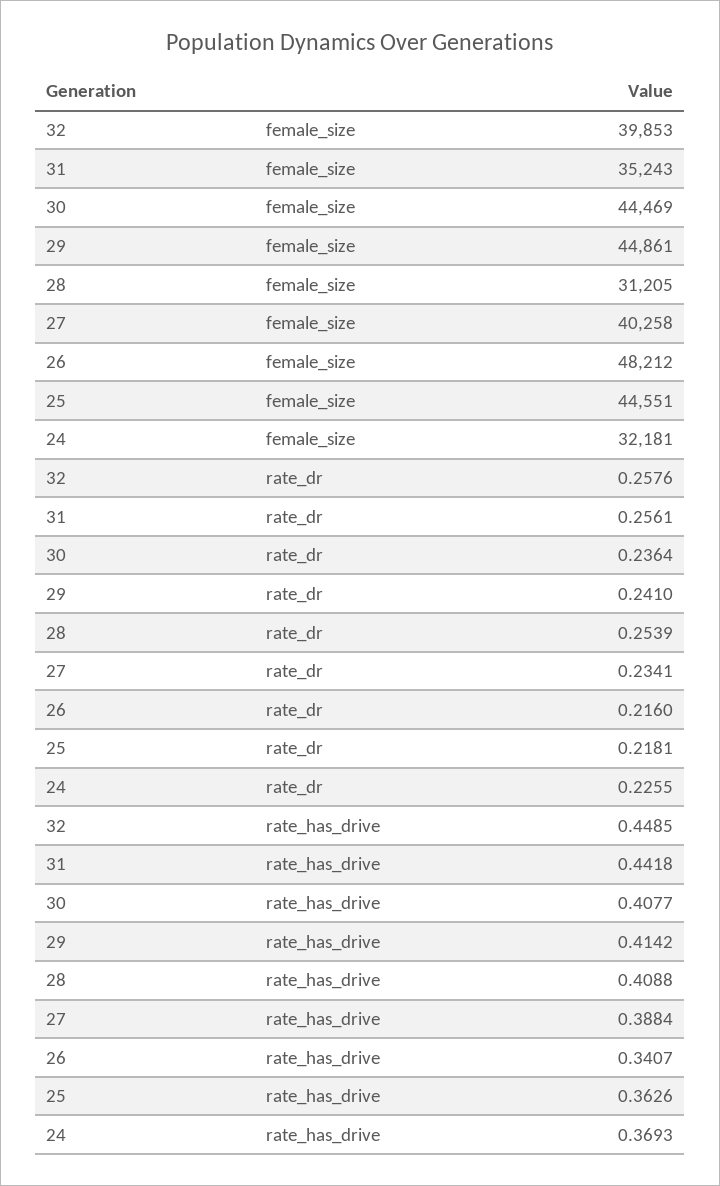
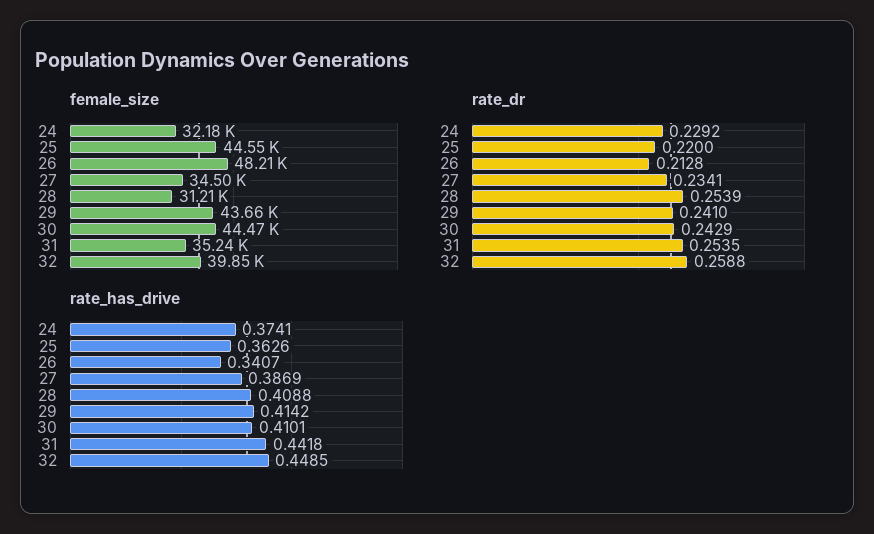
female_size, 29: 44861 -> 43660
female_size, 27: 40258 -> 34500
rate_dr, 32: 0.2576 -> 0.2588
rate_dr, 31: 0.2561 -> 0.2535
rate_dr, 30: 0.2364 -> 0.2429
rate_dr, 26: 0.216 -> 0.2128
rate_dr, 25: 0.2181 -> 0.22
rate_dr, 24: 0.2255 -> 0.2292
rate_has_drive, 30: 0.4077 -> 0.4101
rate_has_drive, 27: 0.3884 -> 0.3869
rate_has_drive, 24: 0.3693 -> 0.3741

